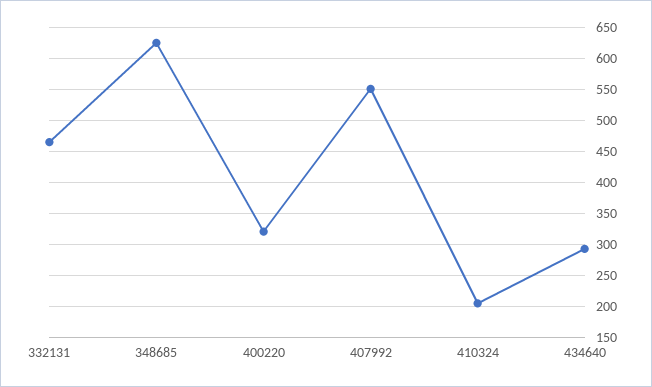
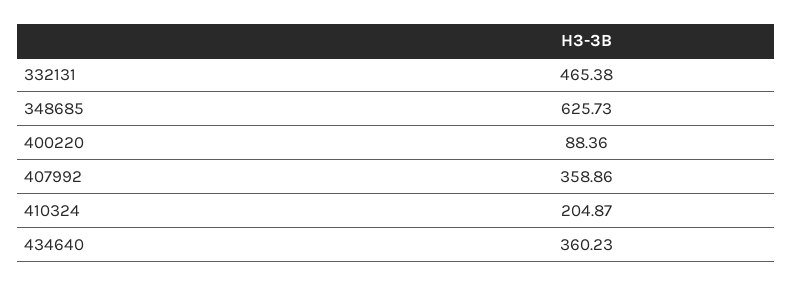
400220: 320 -> 88.36
407992: 550 -> 358.86
434640: 290 -> 360.23

